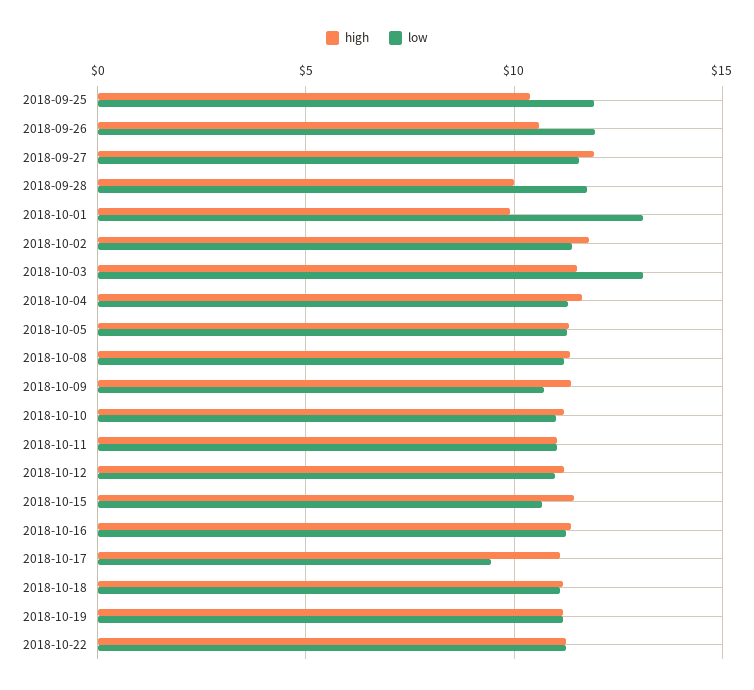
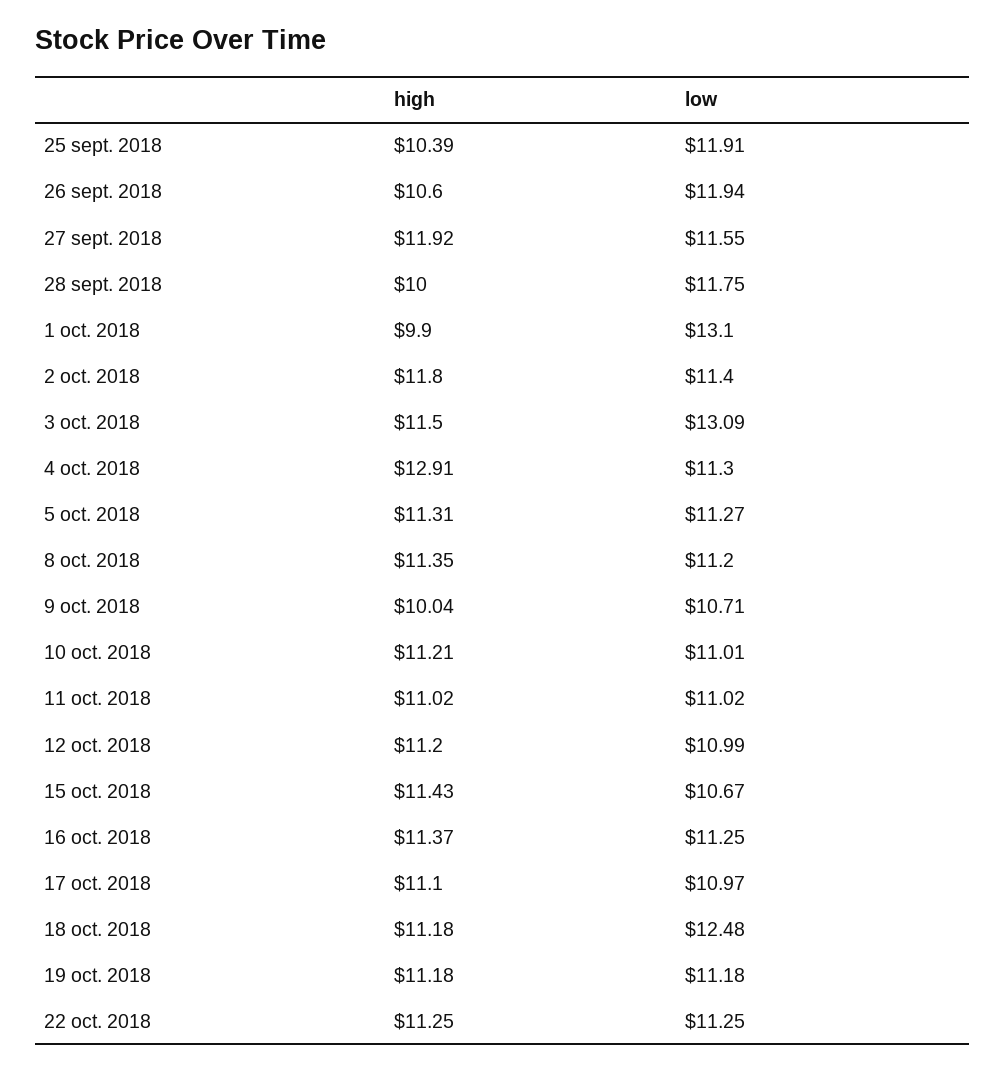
high, 2018-10-04: 11.5 -> 12.91
high, 2018-10-09: 11.5 -> 10.04
low, 2018-10-17: 9.5 -> 10.97
low, 2018-10-18: 11 -> 12.48

